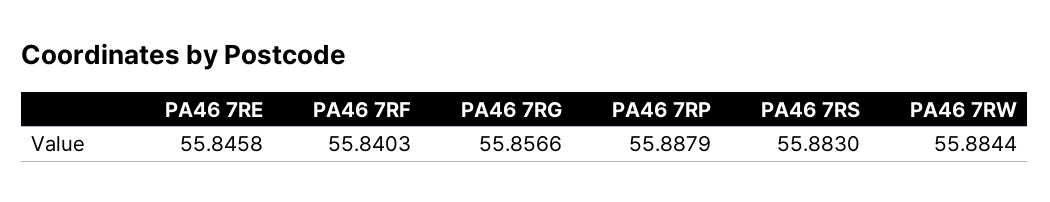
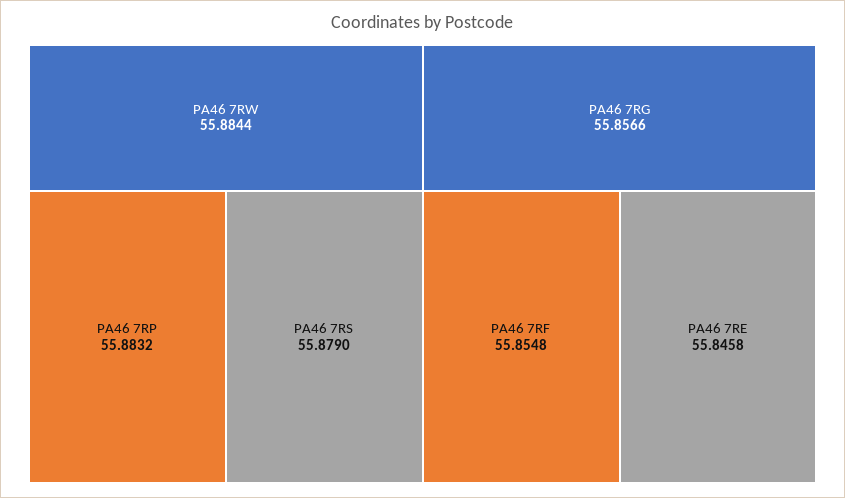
PA46 7RF: 55.8403 -> 55.8548
PA46 7RP: 55.8879 -> 55.8832
PA46 7RS: 55.883 -> 55.879

